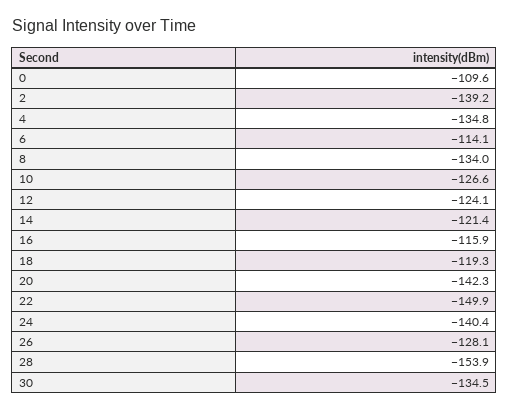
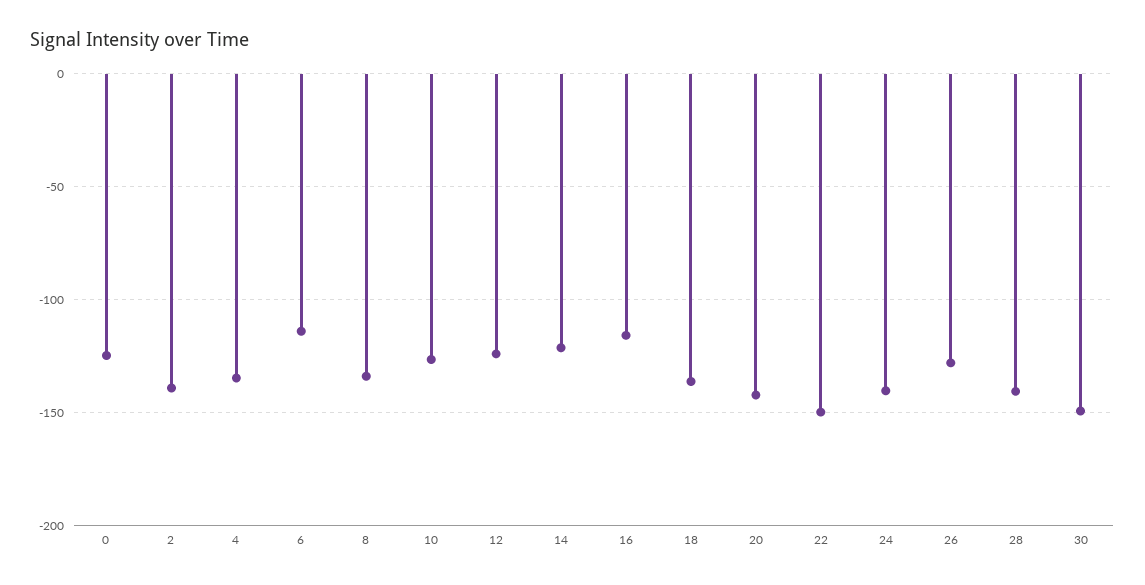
0: -109.6 -> -125
18: -119.3 -> -135
28: -153.9 -> -140
30: -134.5 -> -150

